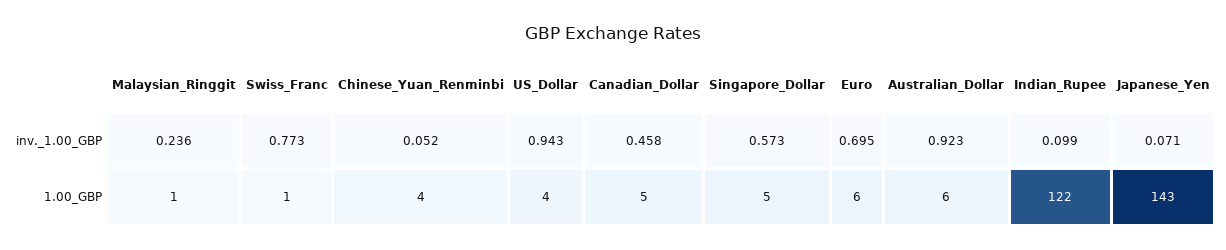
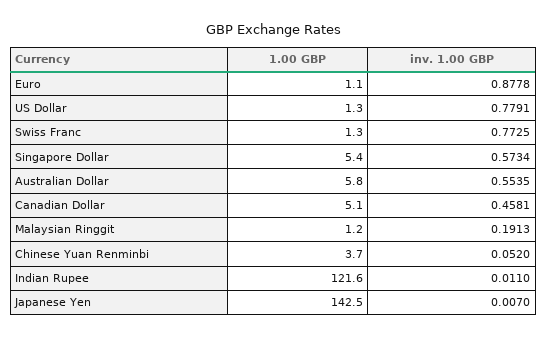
Malaysian_Ringgit, inv._1.00_GBP: 0.236 -> 0.1913
US_Dollar, inv._1.00_GBP: 0.943 -> 0.7791
Euro, inv._1.00_GBP: 0.695 -> 0.8778
Australian_Dollar, inv._1.00_GBP: 0.923 -> 0.5535
Indian_Rupee, inv._1.00_GBP: 0.099 -> 0.011
Japanese_Yen, inv._1.00_GBP: 0.071 -> 0.007
US_Dollar, 1.00_GBP: 4 -> 1.3
Euro, 1.00_GBP: 6 -> 1.1

